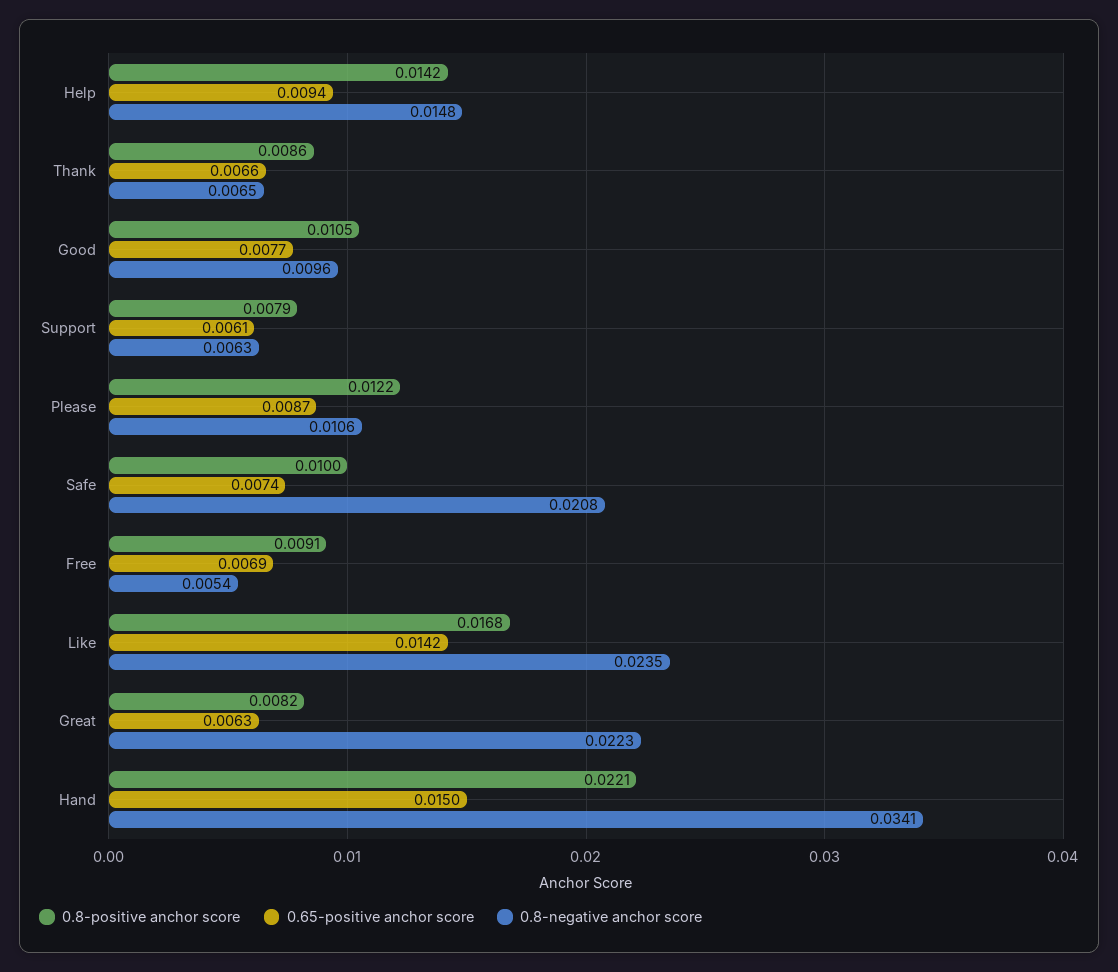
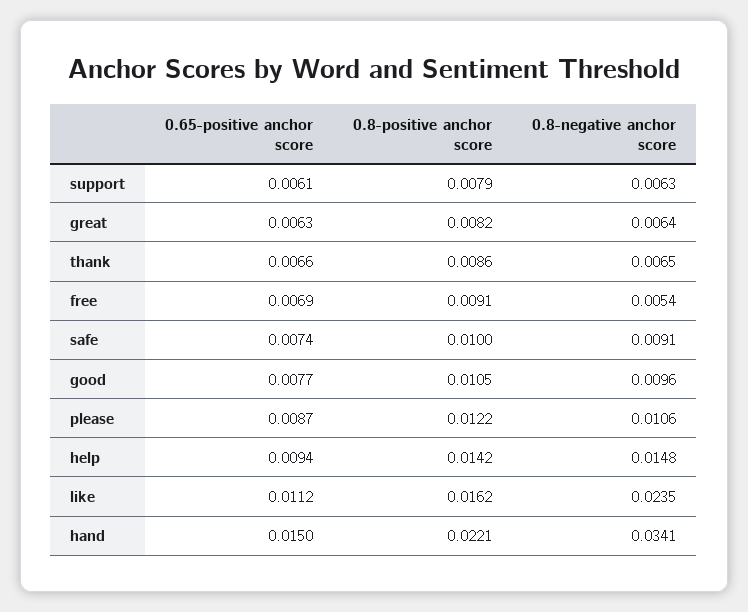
0.8-negative anchor score, Safe: 0.0208 -> 0.0091
0.8-positive anchor score, Like: 0.0168 -> 0.0162
0.65-positive anchor score, Like: 0.0142 -> 0.0112
0.8-negative anchor score, Great: 0.0223 -> 0.0064

